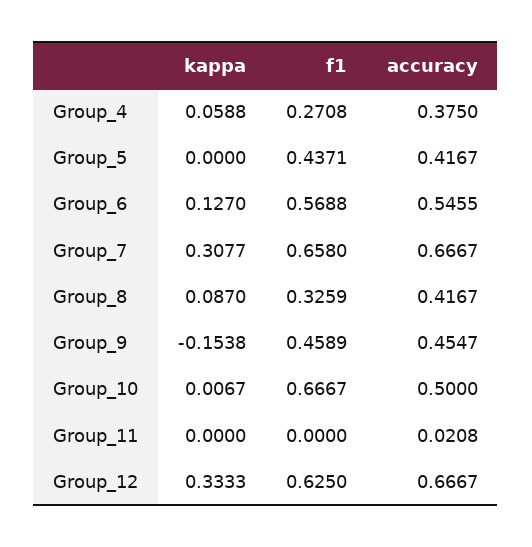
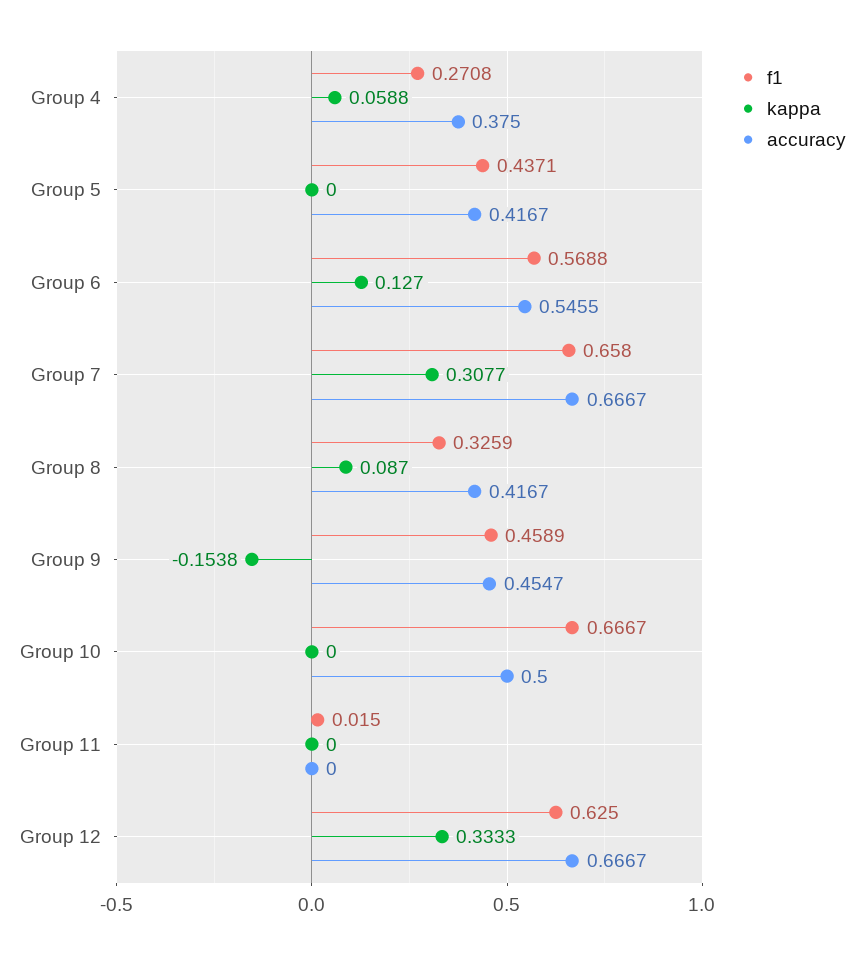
kappa, Group_10: 0.0067 -> 0
f1, Group_11: 0 -> 0.015
accuracy, Group_11: 0.0208 -> 0

